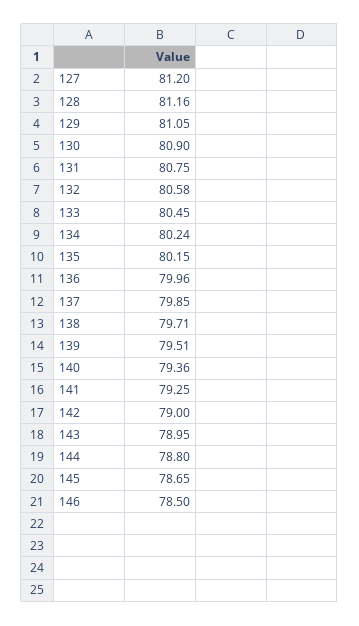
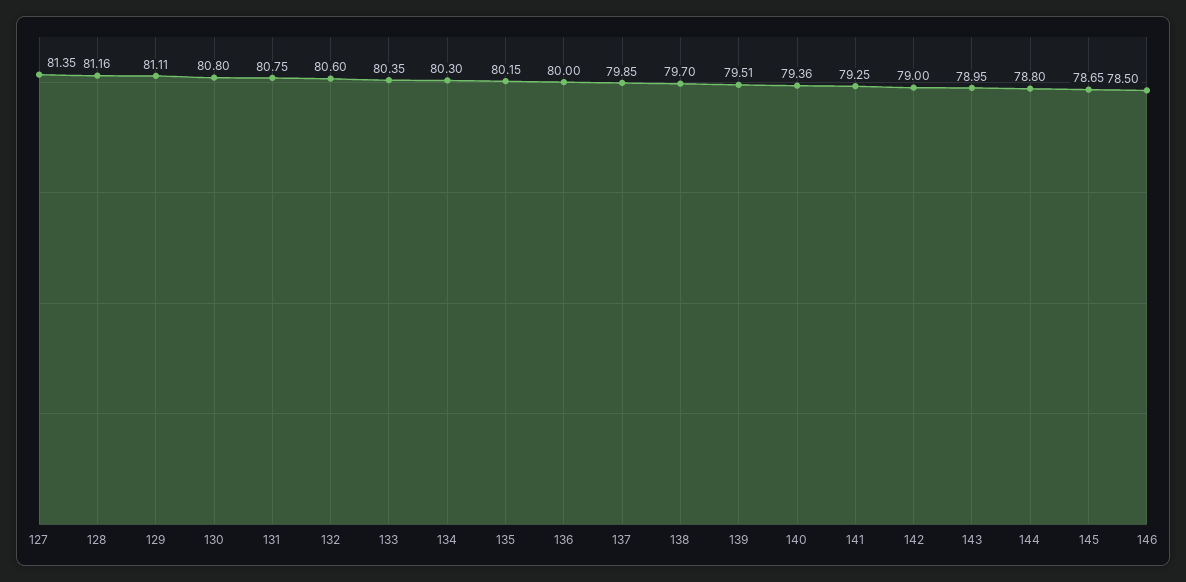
127: 81.2 -> 81.35
129: 81.05 -> 81.11
130: 80.9 -> 80.8
132: 80.58 -> 80.6
133: 80.45 -> 80.35
134: 80.24 -> 80.3
136: 79.96 -> 80
138: 79.71 -> 79.7

